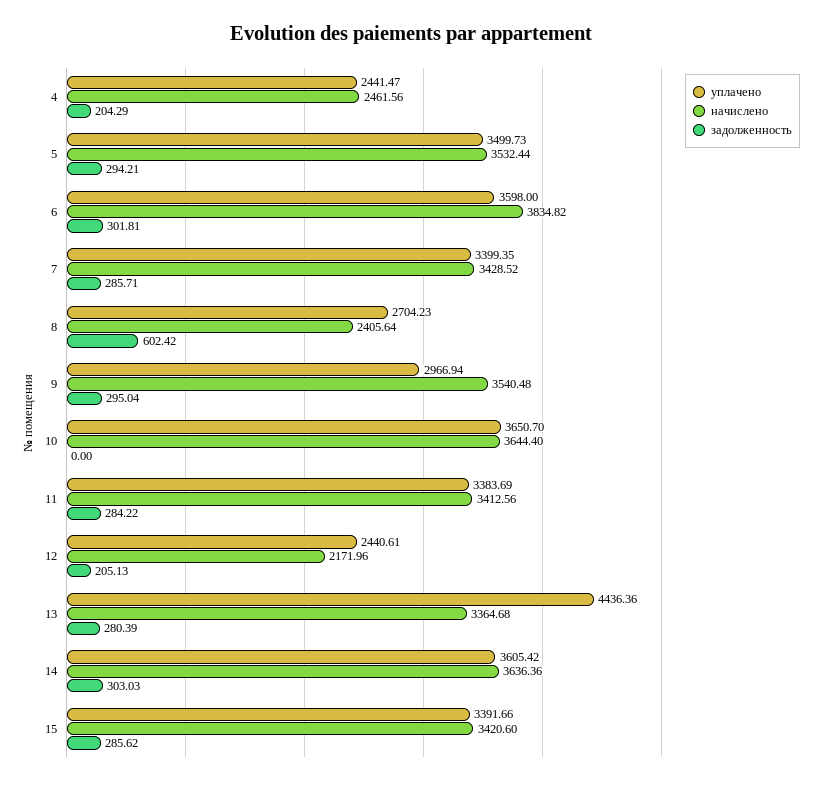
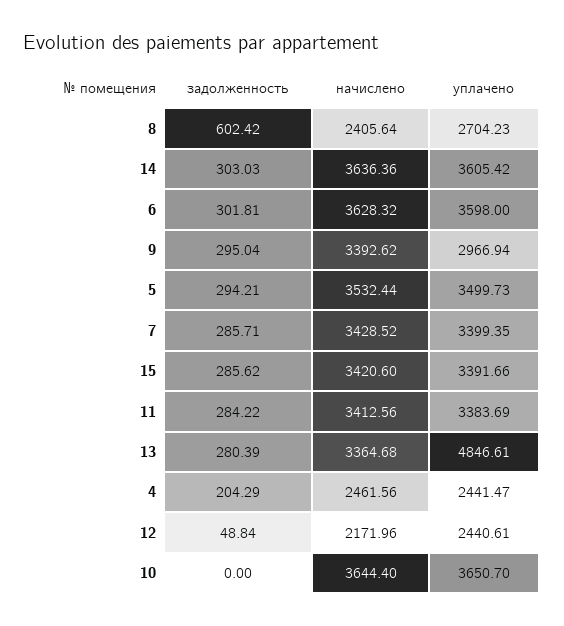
начислено, 6: 3834.82 -> 3628.32
начислено, 9: 3540.48 -> 3392.62
задолженность, 12: 205.13 -> 48.84
уплачено, 13: 4436.36 -> 4846.61

